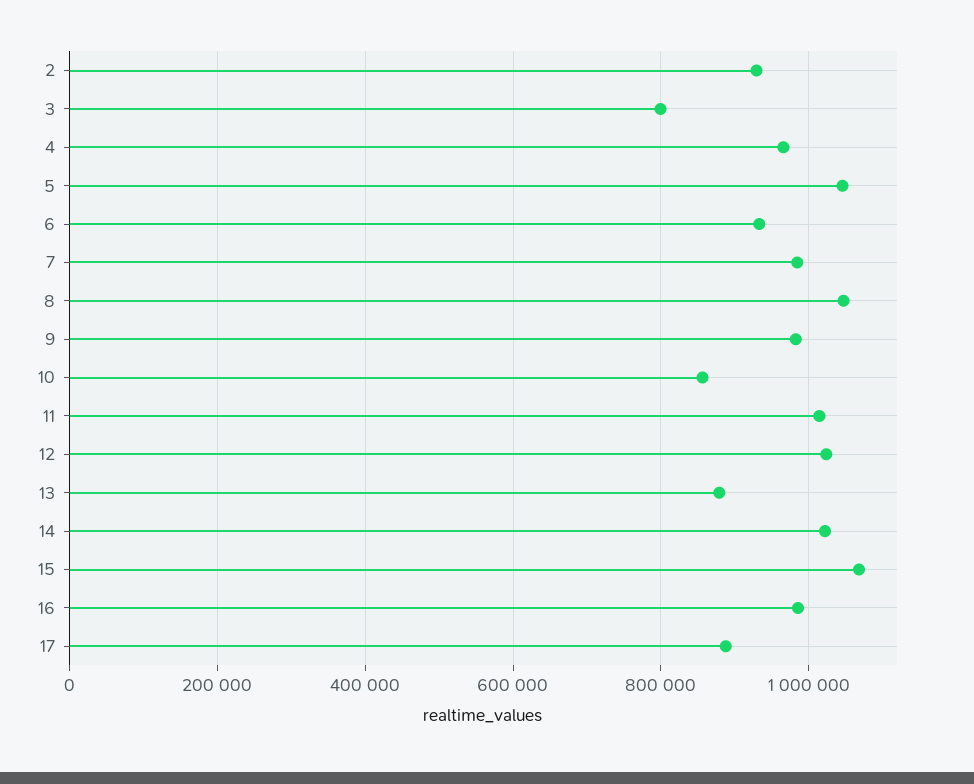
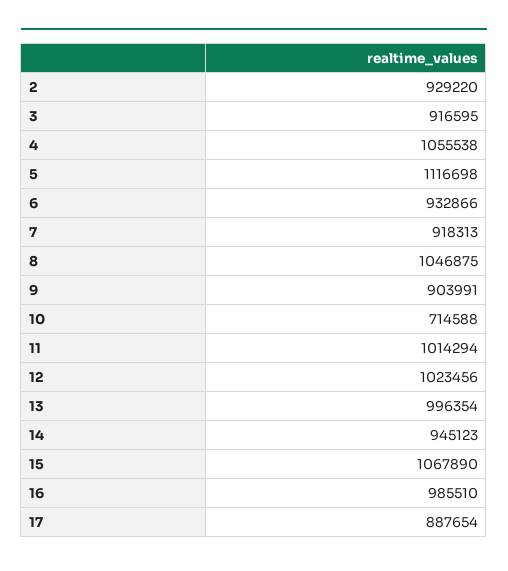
3: 800000 -> 916595
4: 960000 -> 1055538
5: 1040000 -> 1116698
7: 980000 -> 918313
9: 980000 -> 903991
10: 860000 -> 714588
13: 880000 -> 996354
14: 1020000 -> 945123

